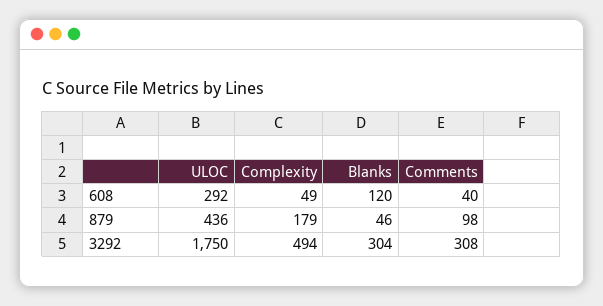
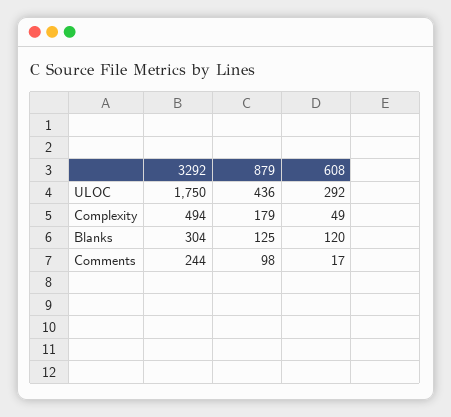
Comments, 608: 40 -> 17
Blanks, 879: 46 -> 125
Comments, 3292: 308 -> 244

